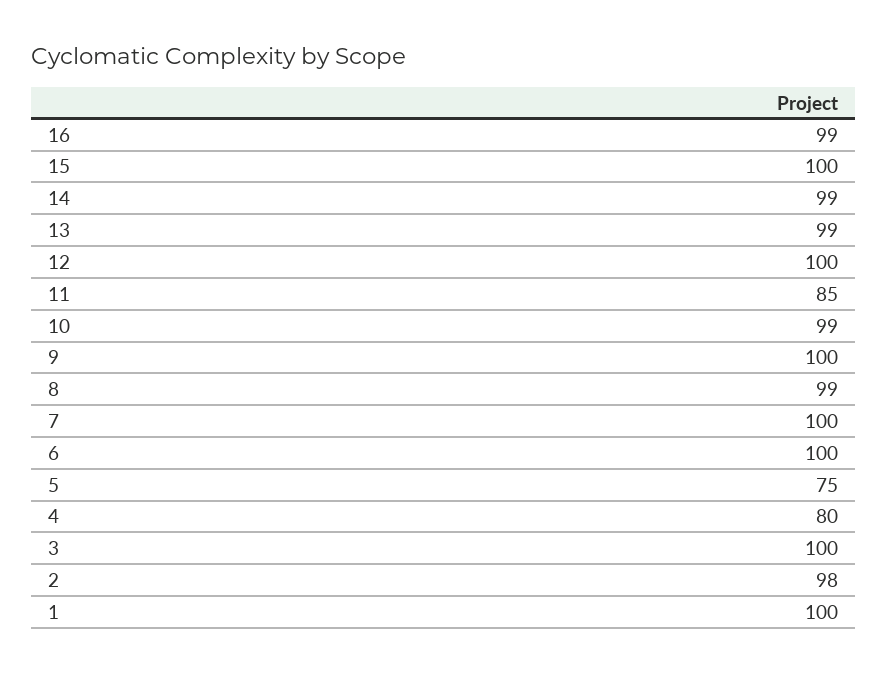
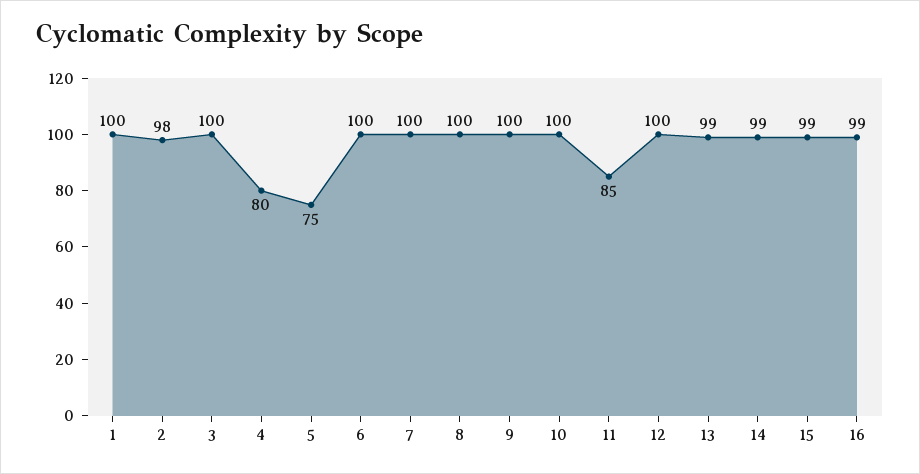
15: 100 -> 99
10: 99 -> 100
8: 99 -> 100

